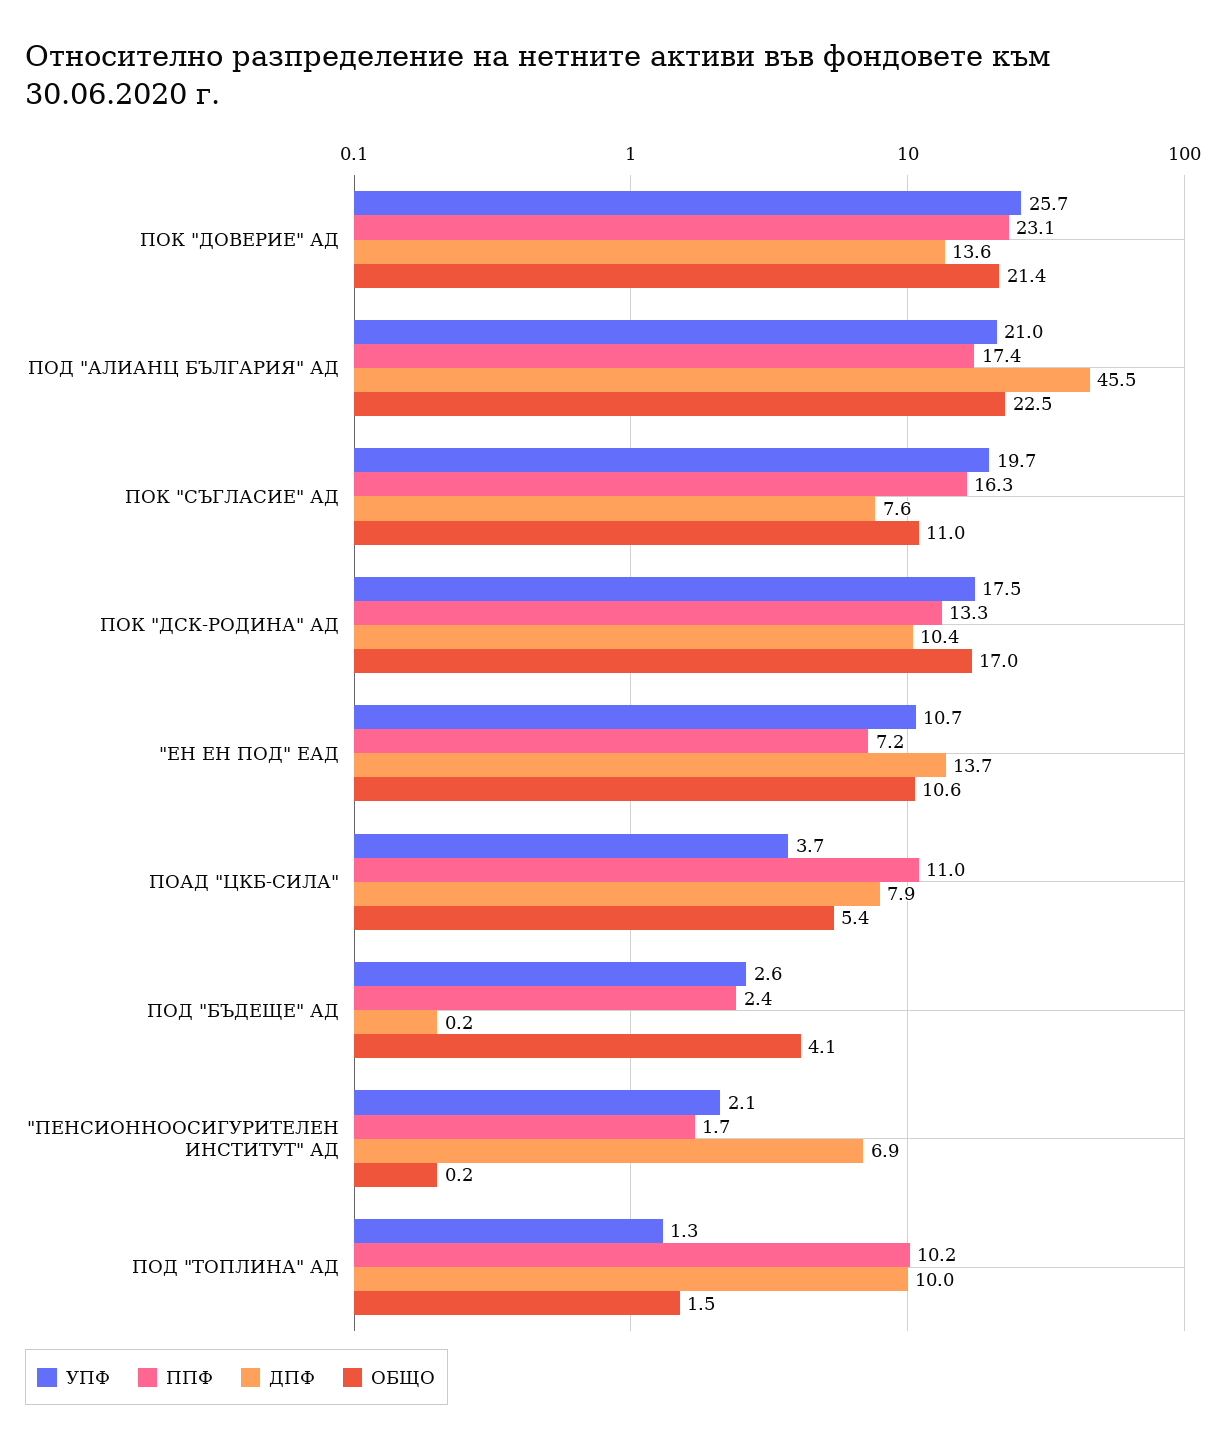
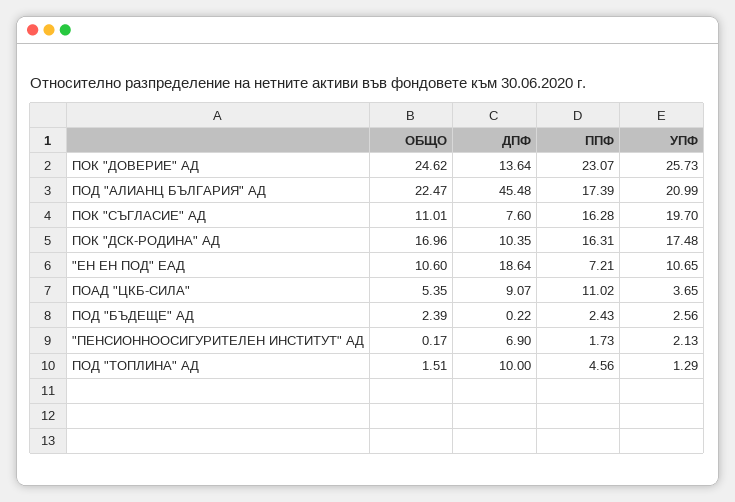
ОБЩО, ПОК "ДОВЕРИЕ" АД: 21.4 -> 24.62
ППФ, ПОК "ДСК-РОДИНА" АД: 13.3 -> 16.31
ДПФ, "ЕН ЕН ПОД" ЕАД: 13.7 -> 18.64
ДПФ, ПОАД "ЦКБ-СИЛА": 7.9 -> 9.07
ОБЩО, ПОД "БЪДЕЩЕ" АД: 4.1 -> 2.39
ППФ, ПОД "ТОПЛИНА" АД: 10.2 -> 4.56

